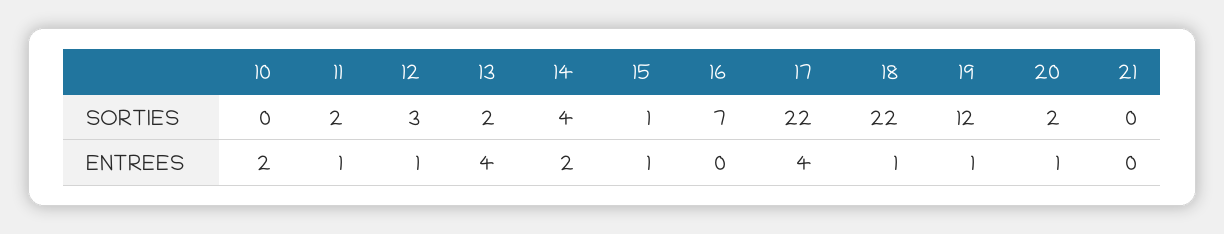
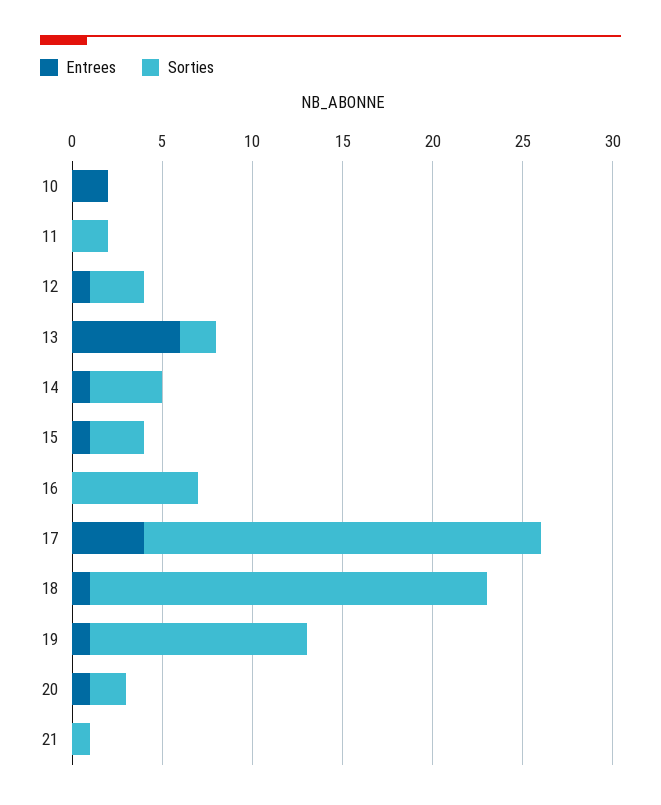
SORTIES, 15: 1 -> 3
SORTIES, 21: 0 -> 1
ENTREES, 11: 1 -> 0
ENTREES, 13: 4 -> 6
ENTREES, 14: 2 -> 1

